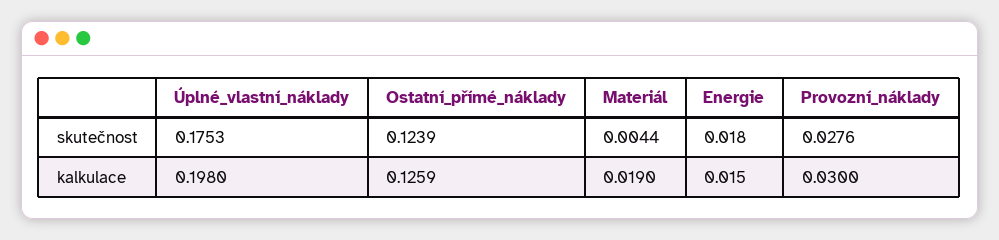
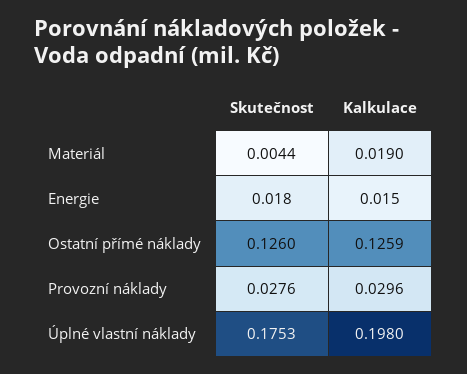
Ostatní_přímé_náklady, skutečnost: 0.1239 -> 0.126
Provozní_náklady, kalkulace: 0.03 -> 0.0296

